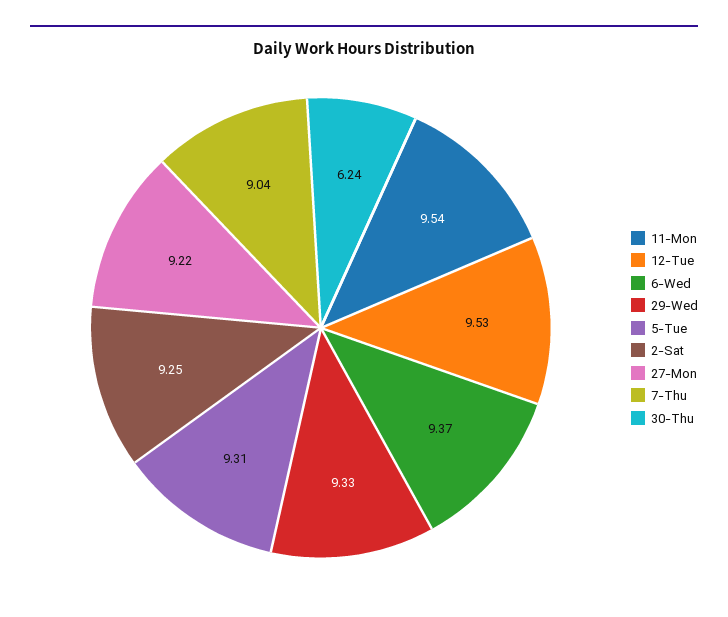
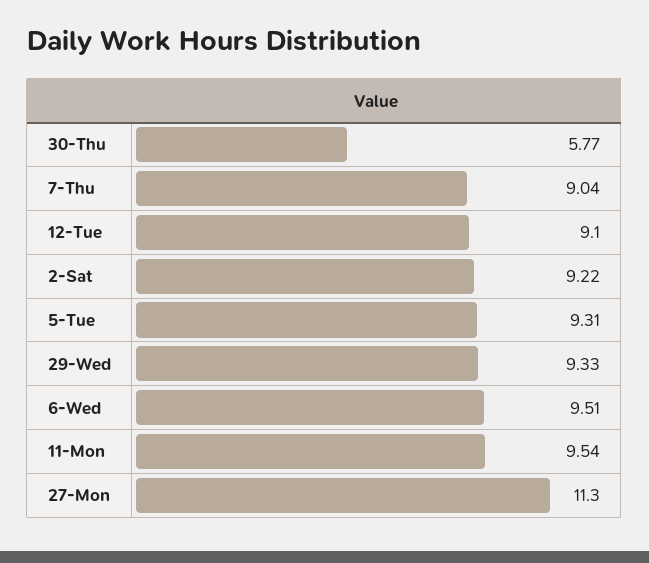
12-Tue: 9.53 -> 9.1
6-Wed: 9.37 -> 9.51
2-Sat: 9.25 -> 9.22
27-Mon: 9.22 -> 11.3
30-Thu: 6.24 -> 5.77

